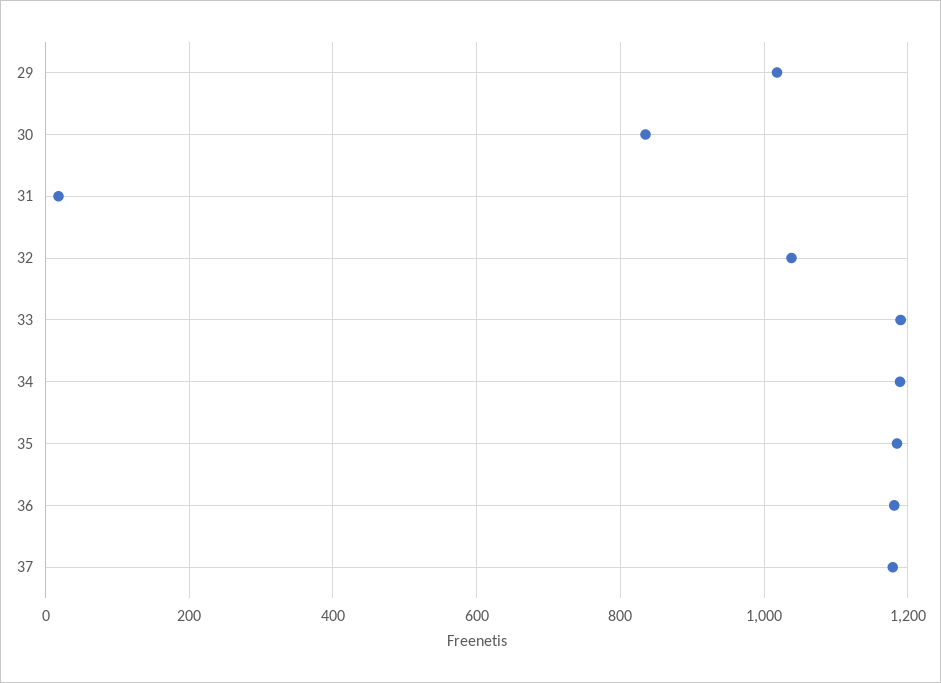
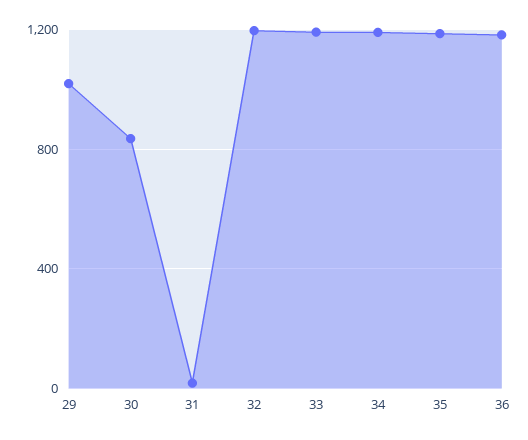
32: 1040 -> 1200
37: 1180 -> none

